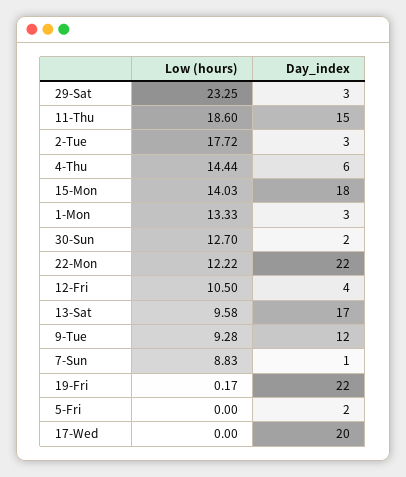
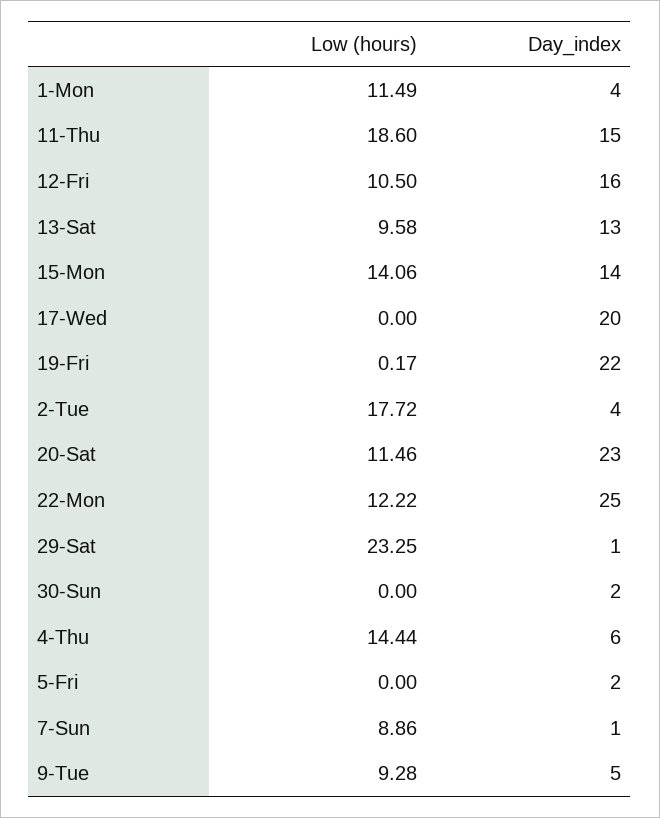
Day_index, 29-Sat: 3 -> 1
Day_index, 2-Tue: 3 -> 4
Low (hours), 15-Mon: 14.03 -> 14.06
Day_index, 15-Mon: 18 -> 14
Low (hours), 1-Mon: 13.33 -> 11.49
Day_index, 1-Mon: 3 -> 4
Low (hours), 30-Sun: 12.7 -> 0
Day_index, 22-Mon: 22 -> 25
Day_index, 12-Fri: 4 -> 16
Day_index, 13-Sat: 17 -> 13
Day_index, 9-Tue: 12 -> 5
Low (hours), 7-Sun: 8.83 -> 8.86
Low (hours), 20-Sat: none -> 11.46
Day_index, 20-Sat: none -> 23

